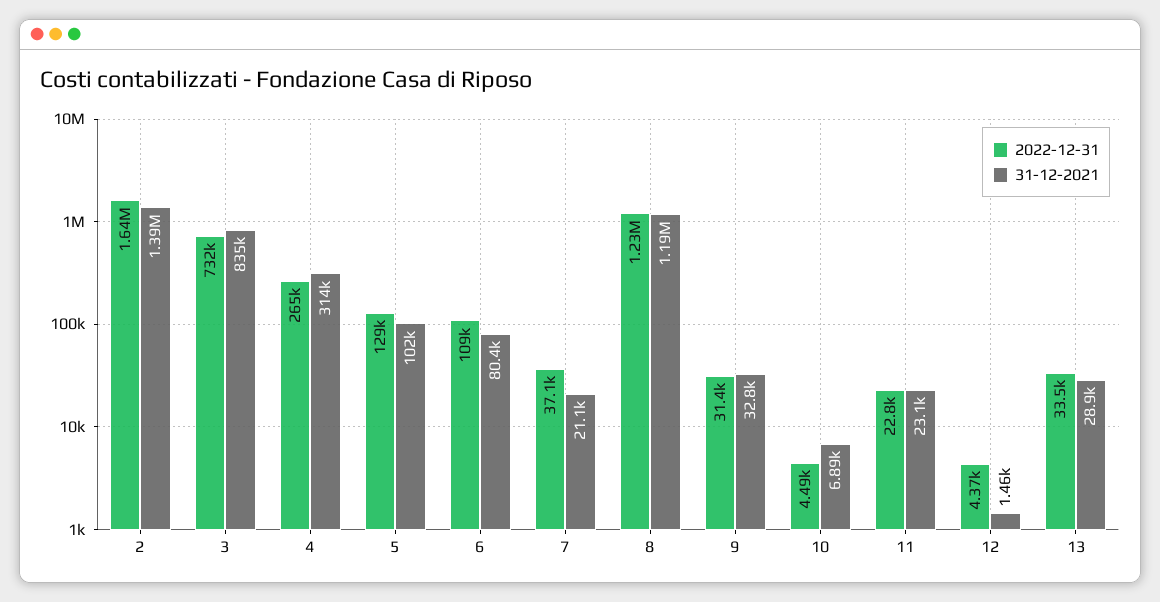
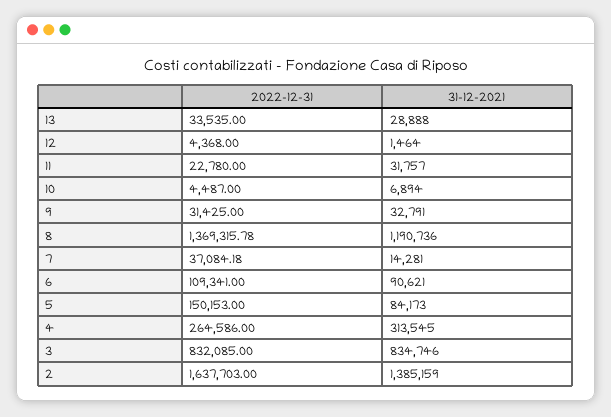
2022-12-31, 3: 732000 -> 832085
2022-12-31, 5: 129000 -> 150153
31-12-2021, 5: 102000 -> 84173
31-12-2021, 6: 80400 -> 90621
31-12-2021, 7: 21100 -> 14281
2022-12-31, 8: 1230000 -> 1369315.78
31-12-2021, 11: 23100 -> 31757

